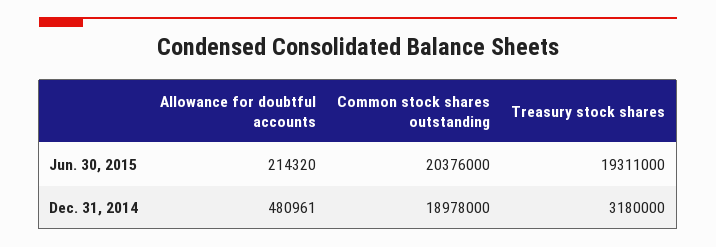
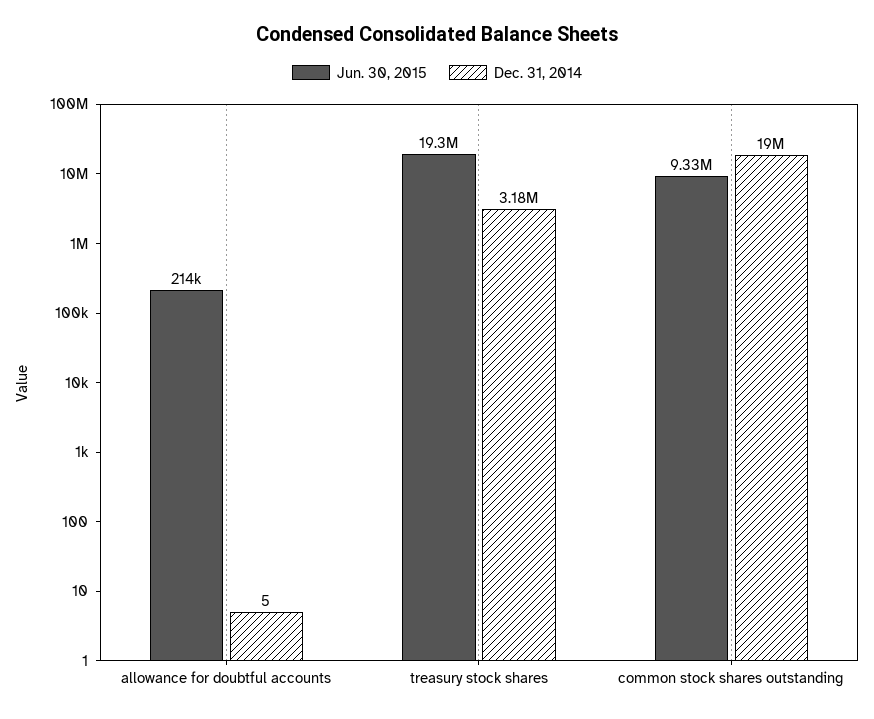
Jun. 30, 2015, Common stock shares outstanding: 20376000 -> 9330000
Dec. 31, 2014, Allowance for doubtful accounts: 480961 -> 5

